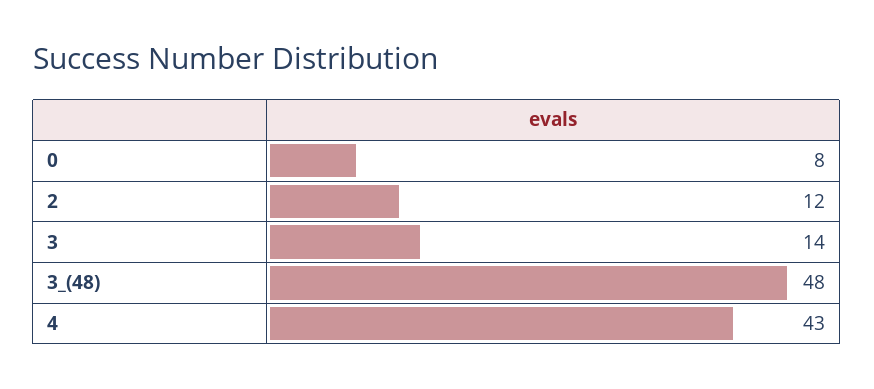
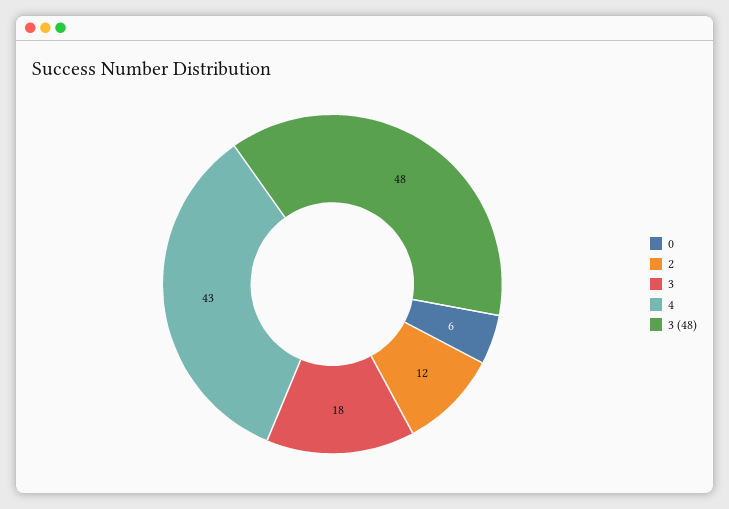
0: 8 -> 6
3: 14 -> 18

